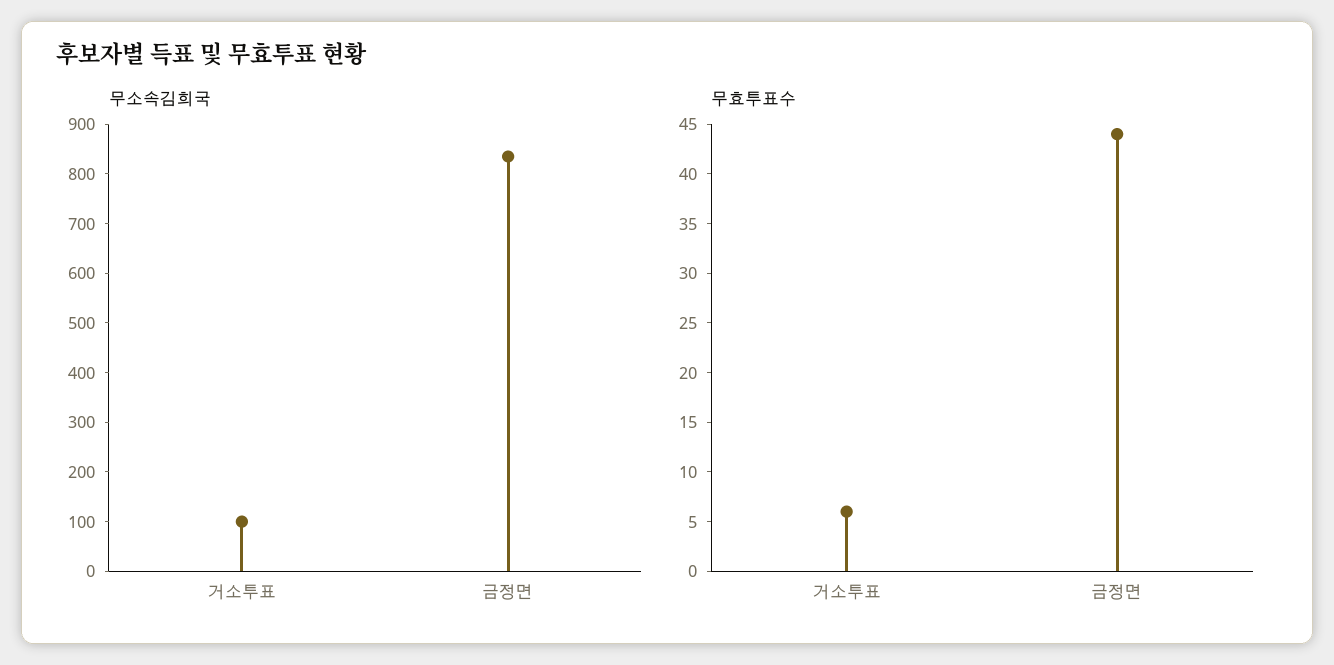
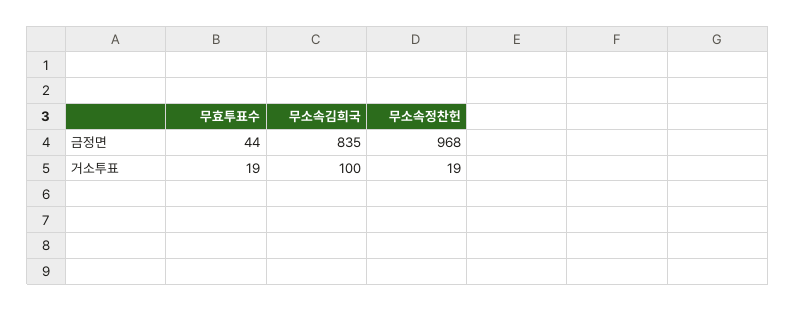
무효투표수, 거소투표: 6 -> 19
무소속정찬헌, 금정면: none -> 968
무소속정찬헌, 거소투표: none -> 19

